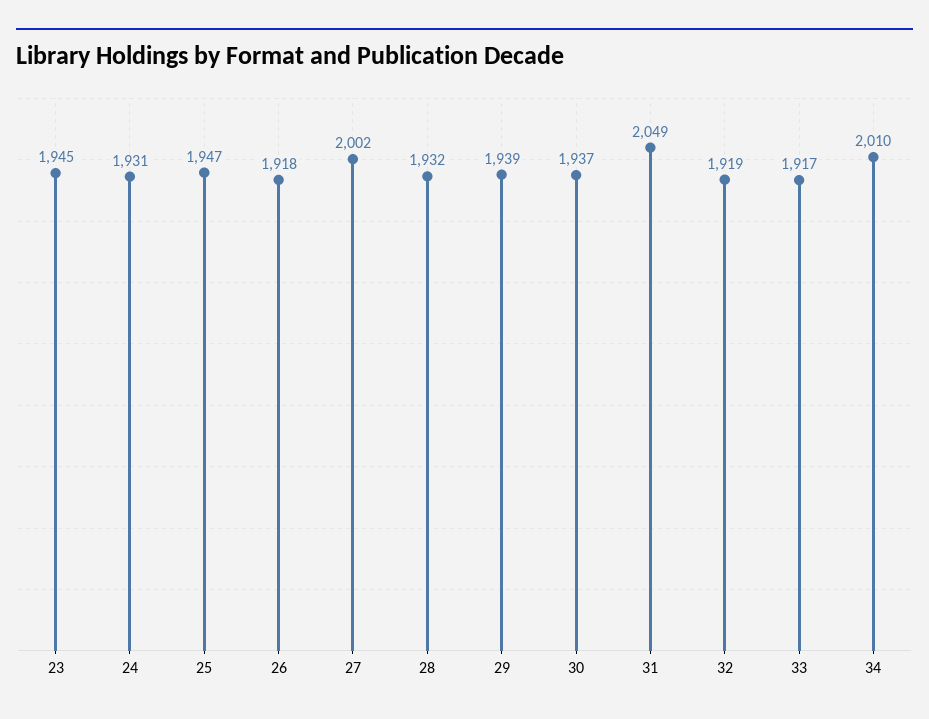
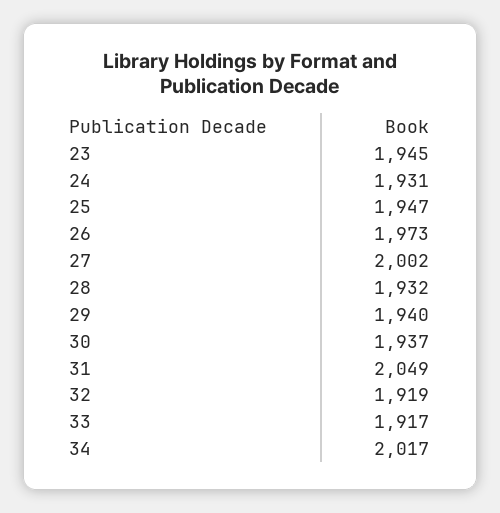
26: 1918 -> 1973
29: 1939 -> 1940
34: 2010 -> 2017

